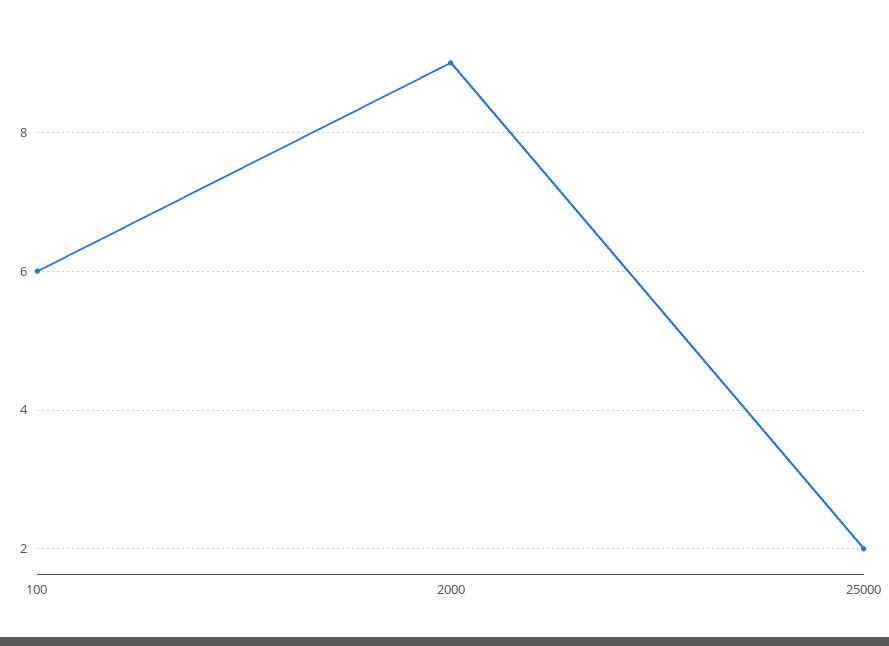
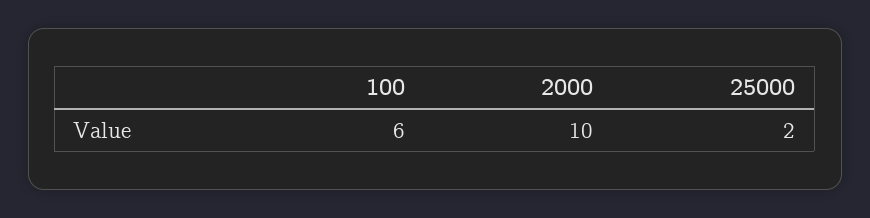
2000: 9 -> 10

